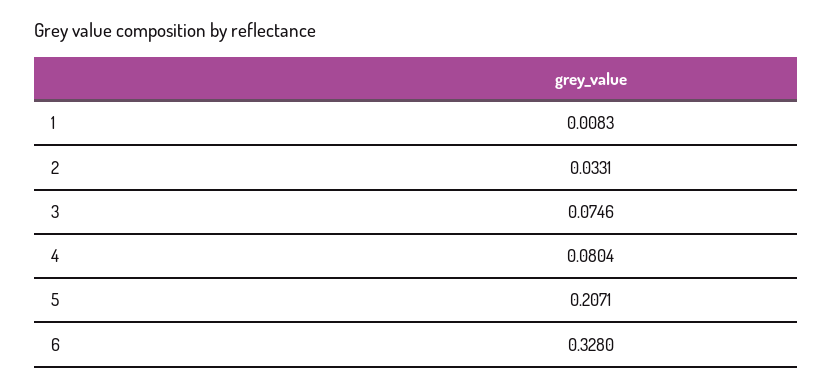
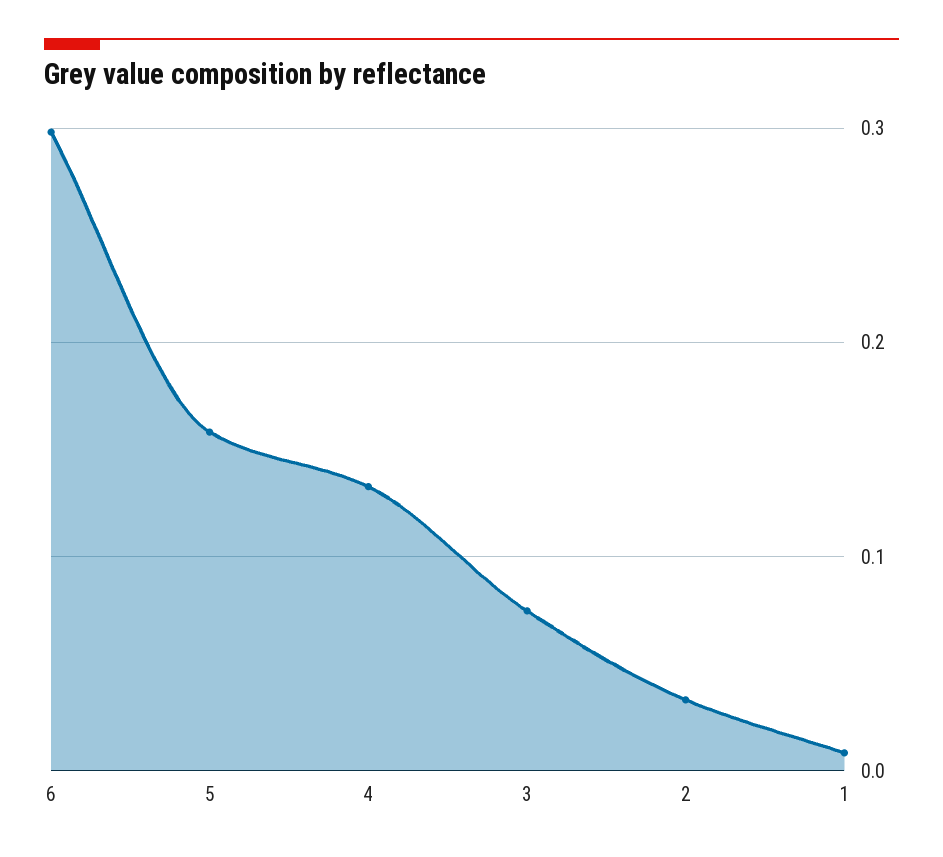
4: 0.0804 -> 0.13
5: 0.2071 -> 0.16
6: 0.328 -> 0.3

